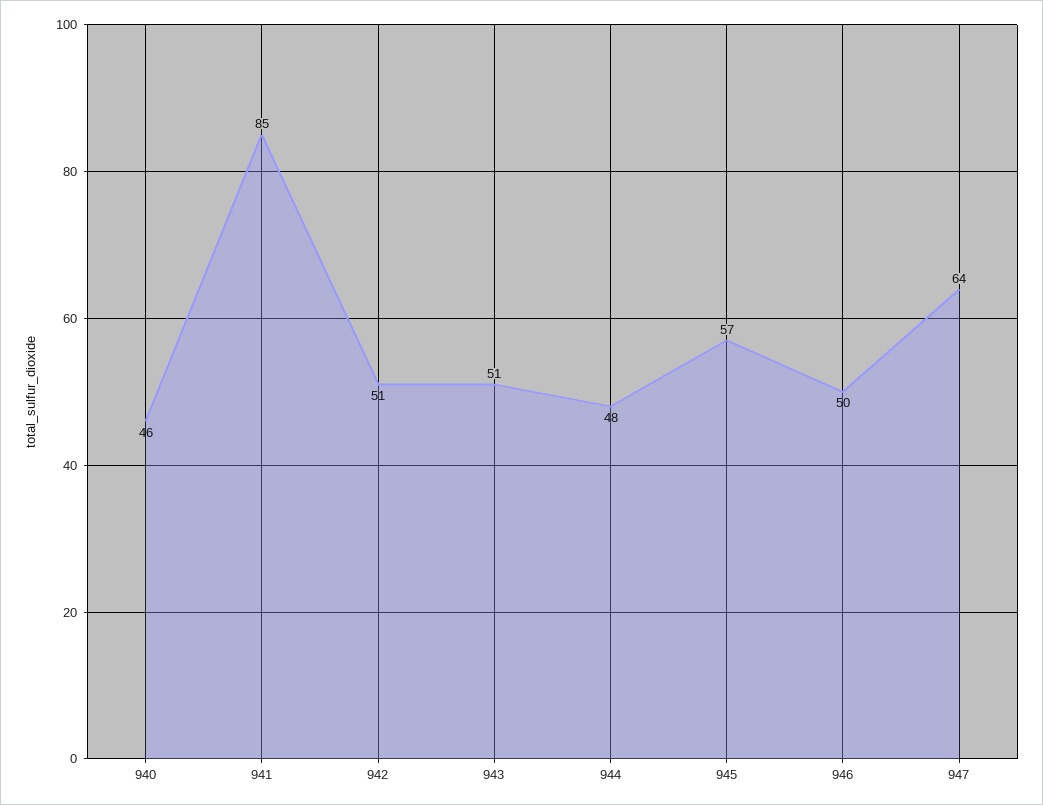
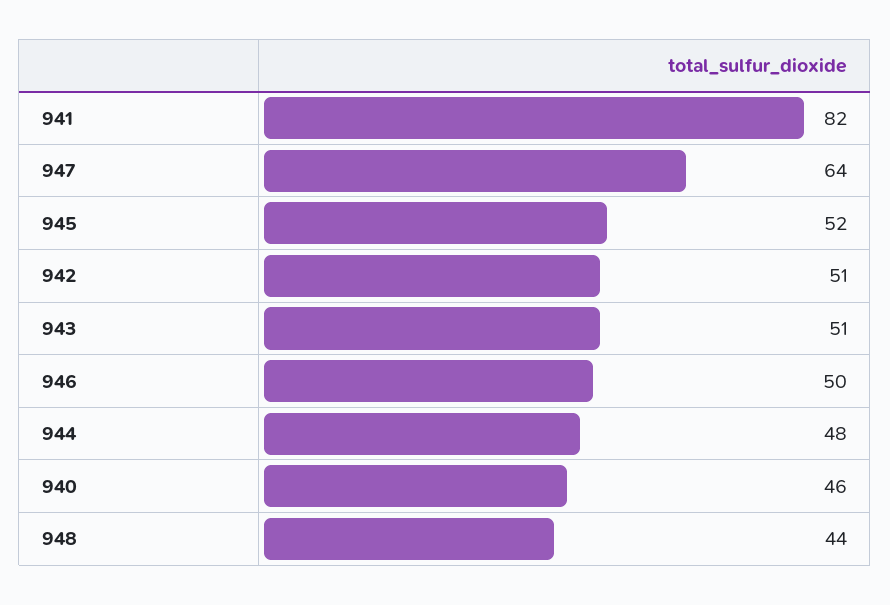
941: 85 -> 82
945: 57 -> 52
948: none -> 44

